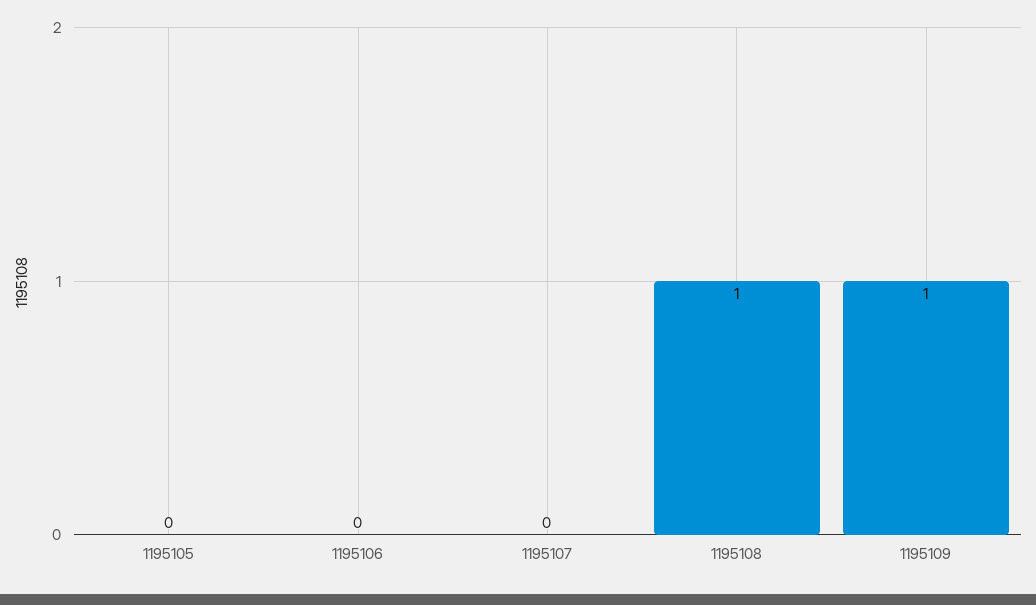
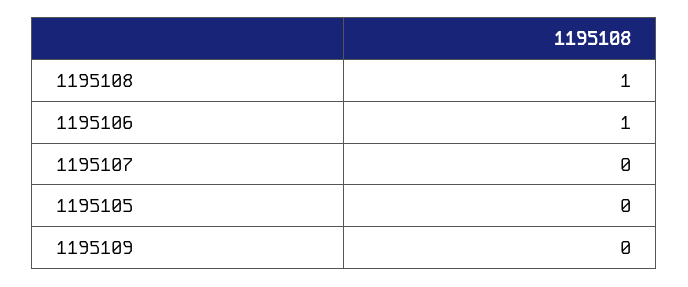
1195106: 0 -> 1
1195109: 1 -> 0

